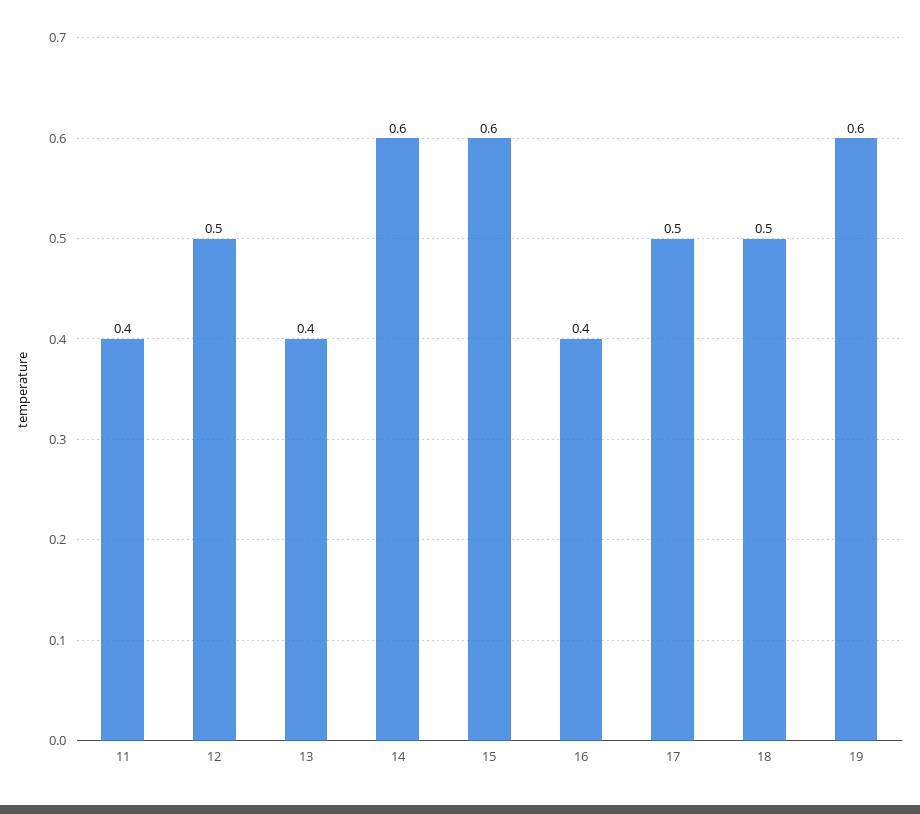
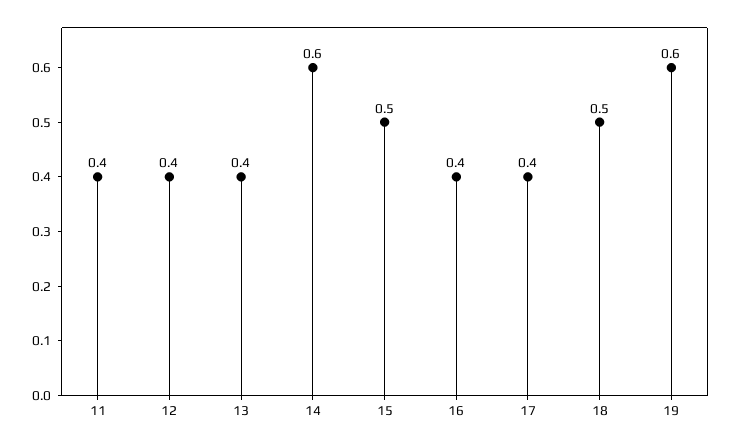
12: 0.5 -> 0.4
15: 0.6 -> 0.5
17: 0.5 -> 0.4

